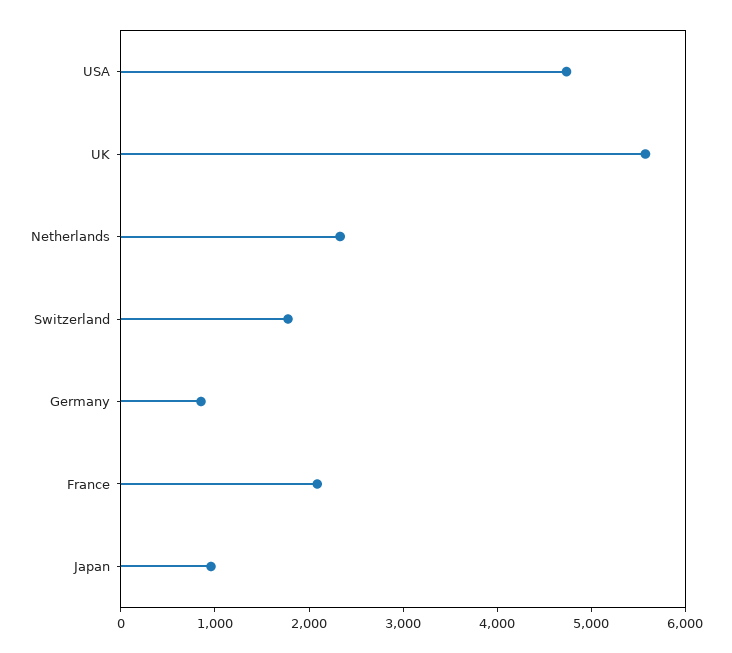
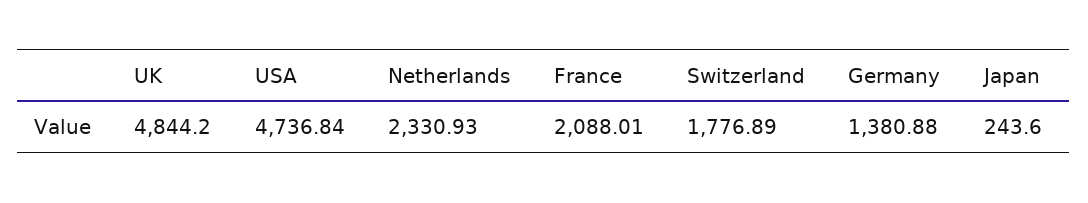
UK: 5600 -> 4844.2
Germany: 800 -> 1380.88
Japan: 1000 -> 243.6

